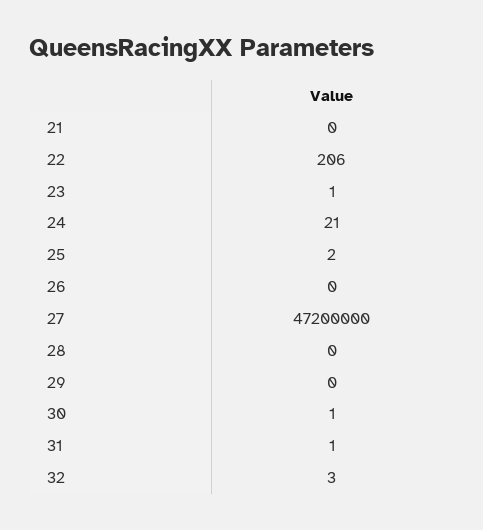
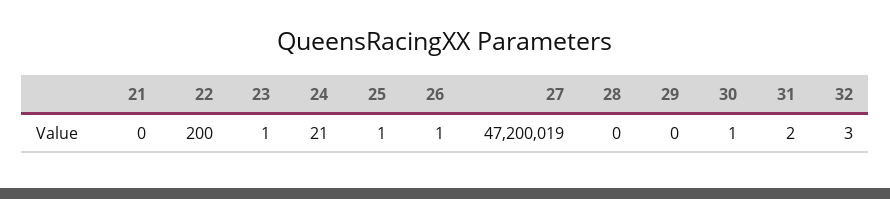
22: 206 -> 200
25: 2 -> 1
26: 0 -> 1
27: 47200000 -> 47200019
31: 1 -> 2

